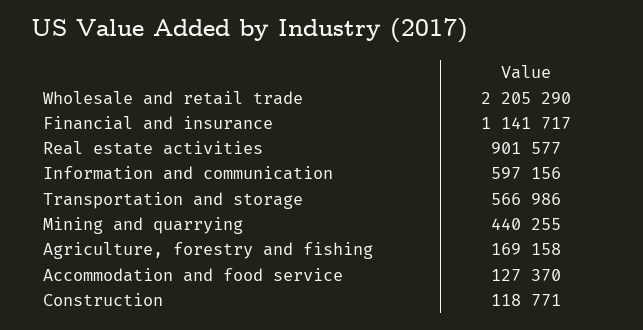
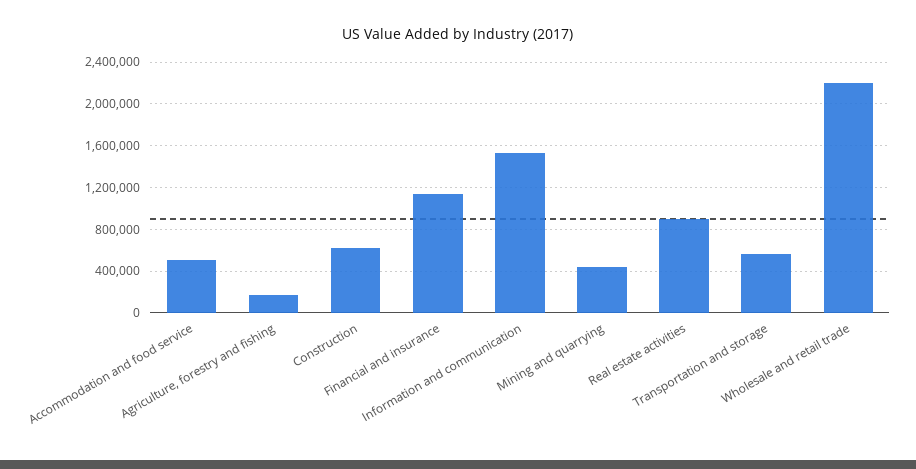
Information and communication: 597156 -> 1500000
Accommodation and food service: 127370 -> 500000
Construction: 118771 -> 600000

